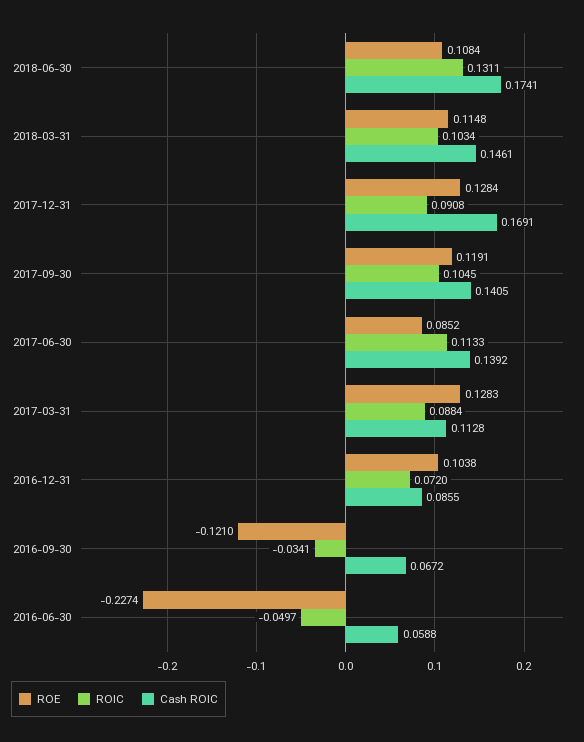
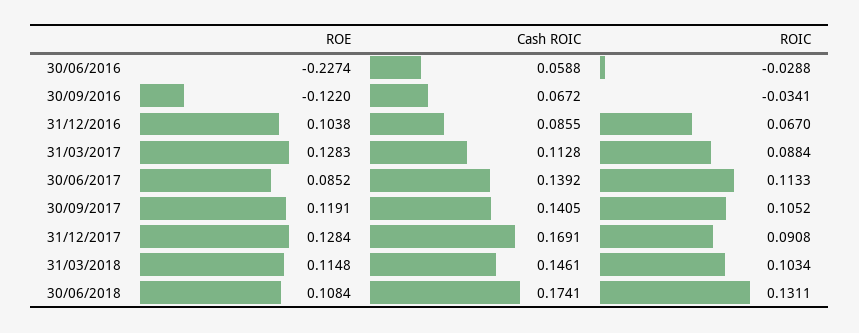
ROIC, 2017-09-30: 0.1045 -> 0.1052
ROIC, 2016-12-31: 0.072 -> 0.067
ROE, 2016-09-30: -0.121 -> -0.122
ROIC, 2016-06-30: -0.0497 -> -0.0288

